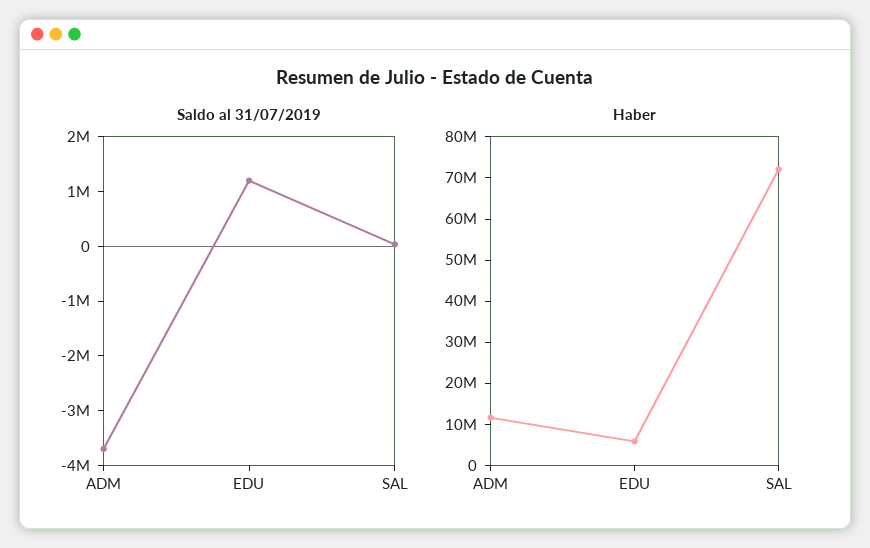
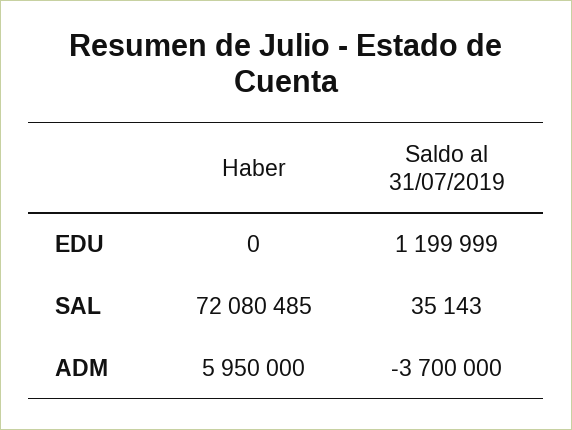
Haber, ADM: 12000000 -> 5950000
Haber, EDU: 6000000 -> 0

